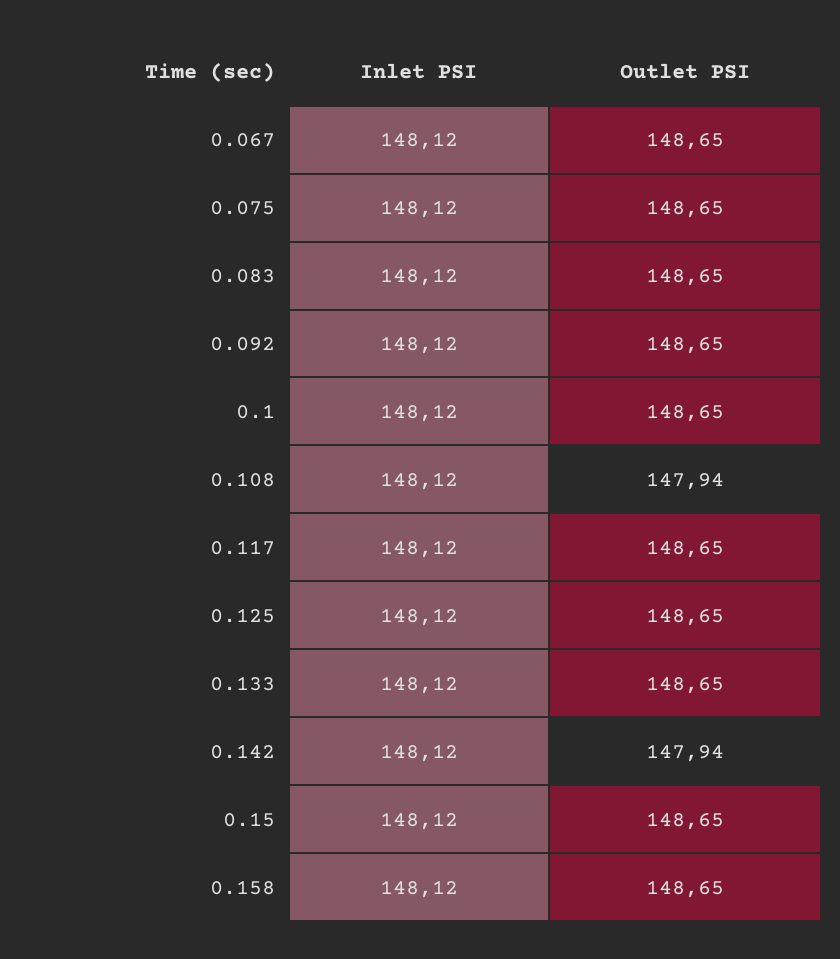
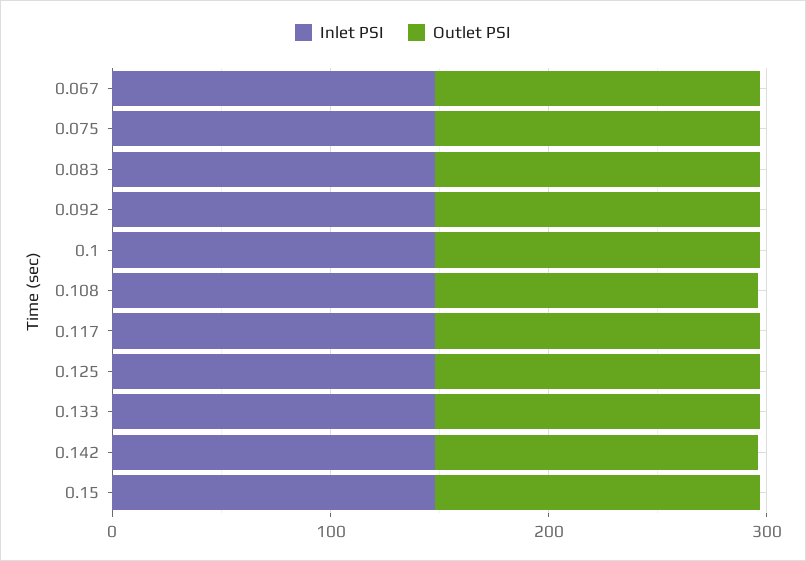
Inlet PSI, 0.158: 148.12 -> none
Outlet PSI, 0.158: 148.65 -> none

